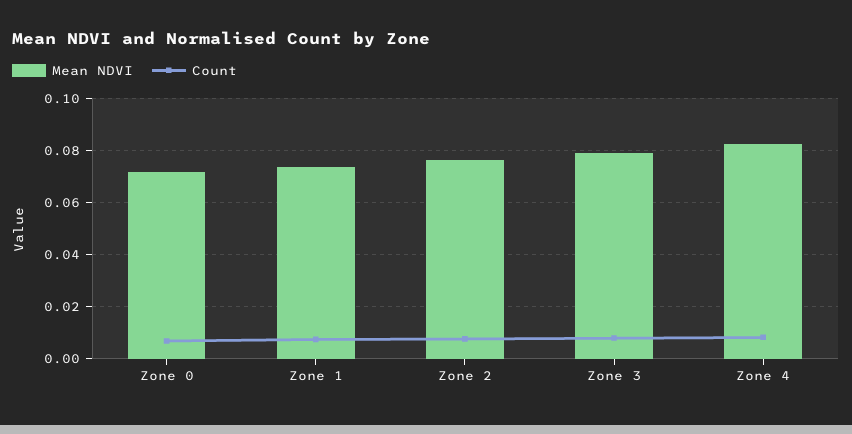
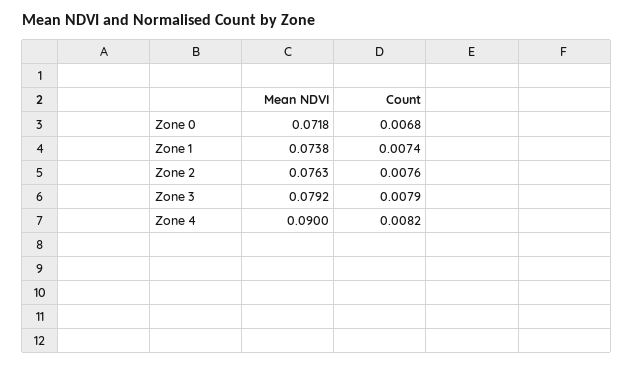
Mean NDVI, Zone 4: 0.0825 -> 0.09

